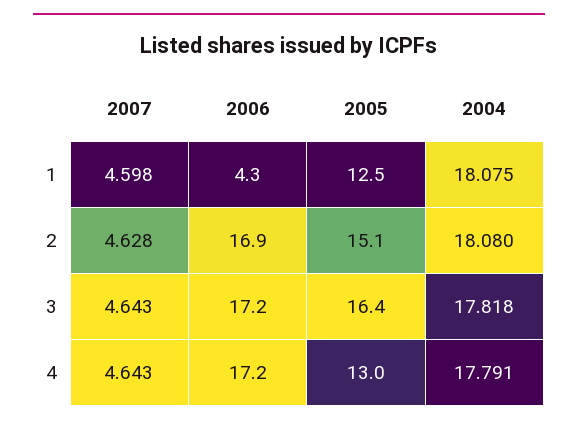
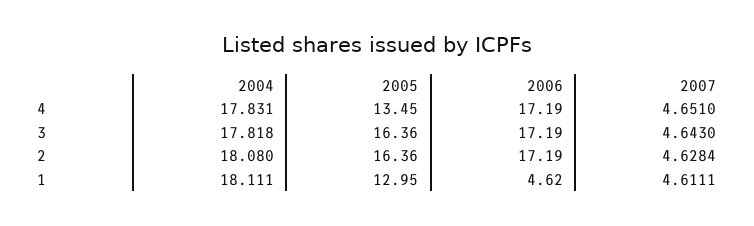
2007, 1: 4.598 -> 4.6111
2006, 1: 4.3 -> 4.62
2005, 1: 12.5 -> 12.95
2004, 1: 18.075 -> 18.111
2006, 2: 16.9 -> 17.19
2005, 2: 15.1 -> 16.36
2007, 4: 4.643 -> 4.651
2005, 4: 13 -> 13.45
2004, 4: 17.791 -> 17.831

